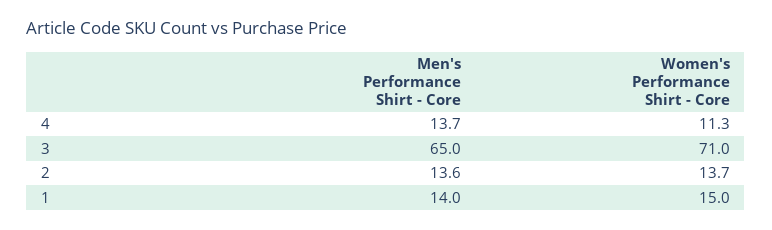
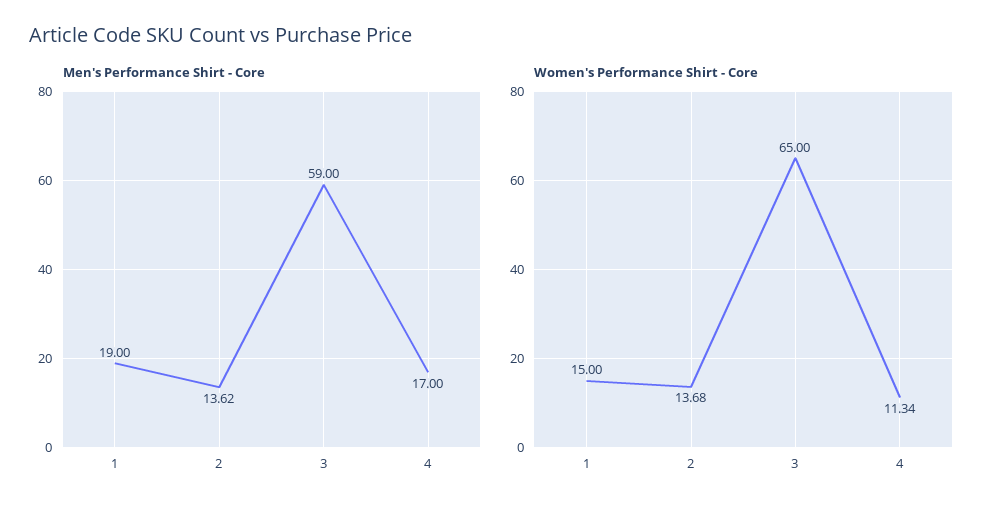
Men's Performance Shirt - Core, 4: 13.7 -> 17
Men's Performance Shirt - Core, 3: 65 -> 59
Women's Performance Shirt - Core, 3: 71 -> 65
Men's Performance Shirt - Core, 1: 14 -> 19

